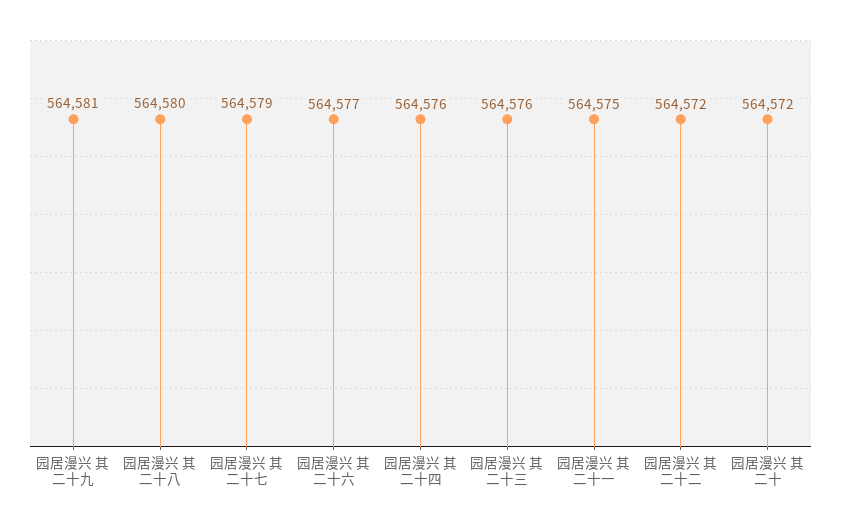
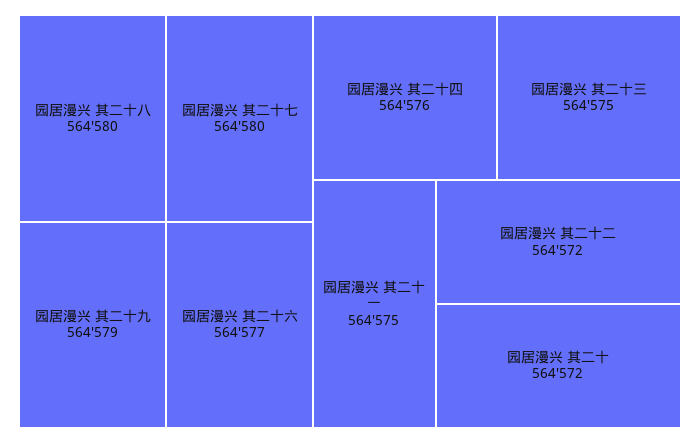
园居漫兴 其二十九: 564581 -> 564579
园居漫兴 其二十七: 564579 -> 564580
园居漫兴 其二十三: 564576 -> 564575

